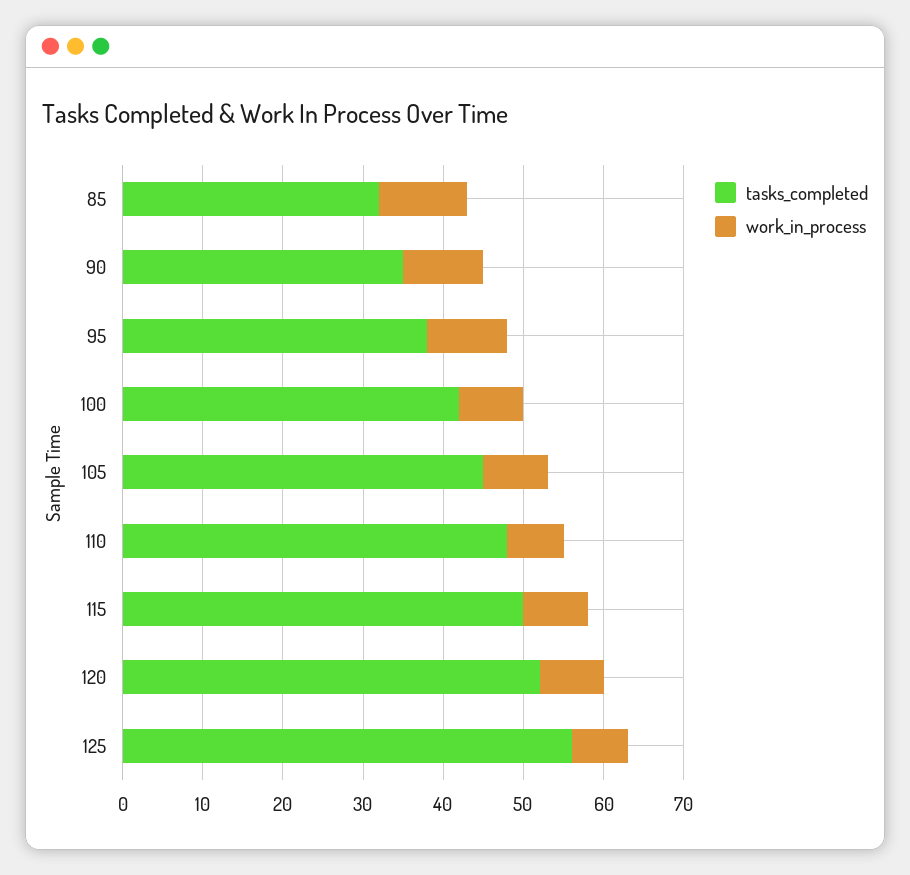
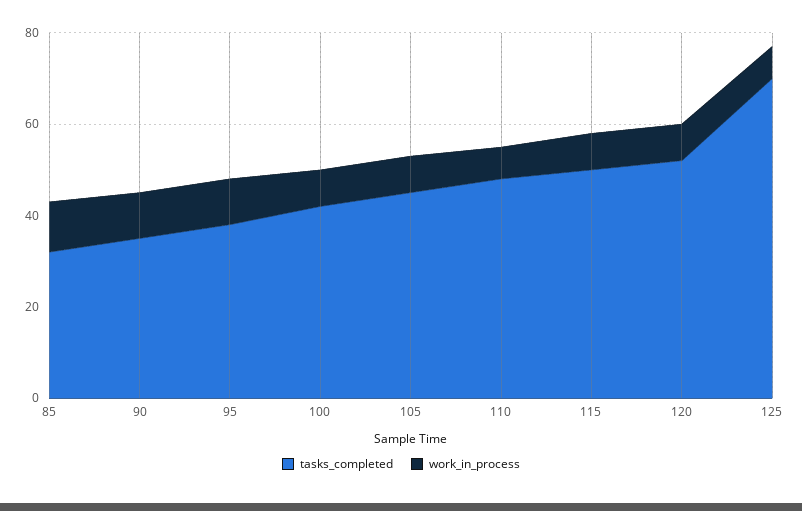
tasks_completed, 125: 56 -> 70

